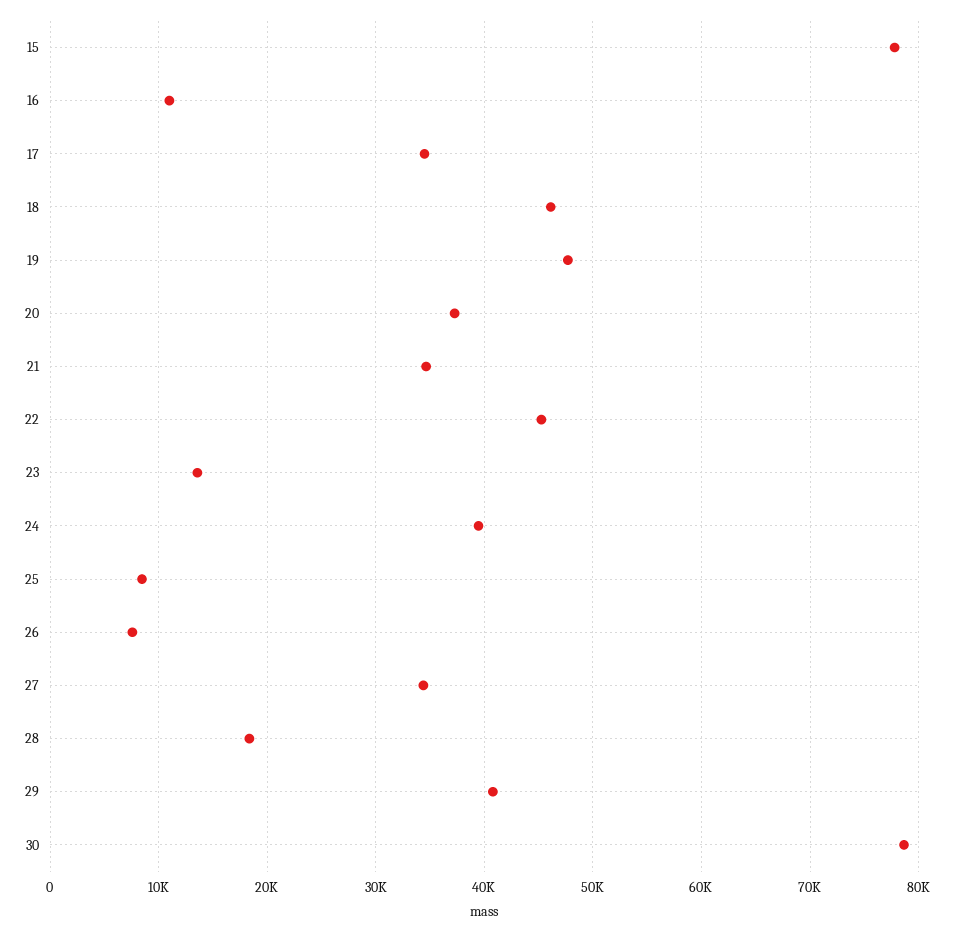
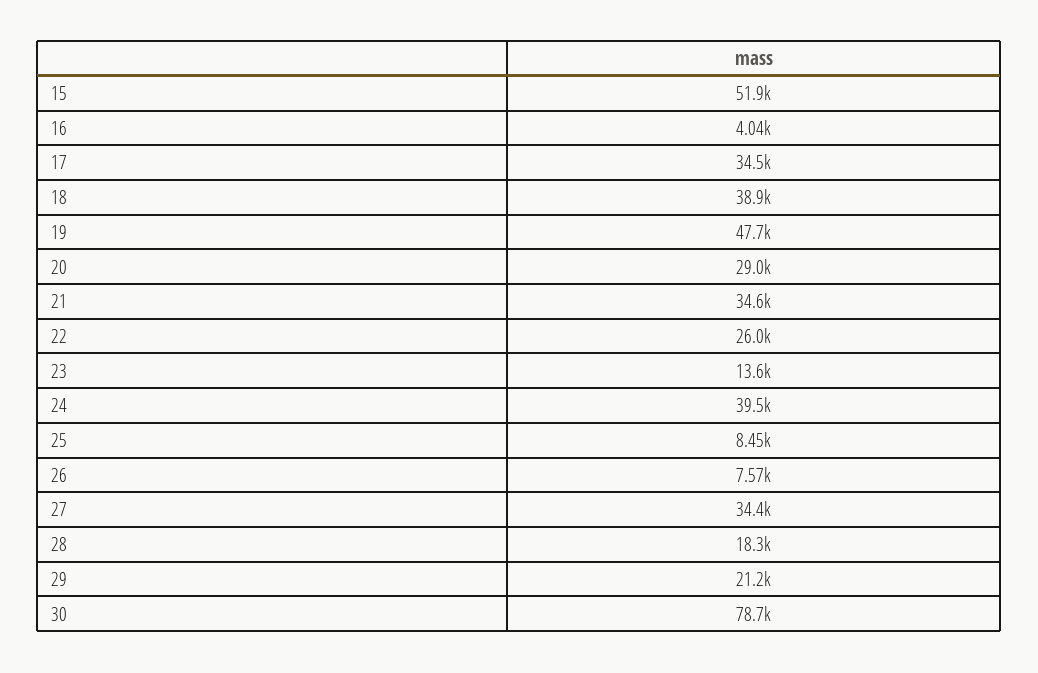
15: 78000 -> 51900
16: 11000 -> 4040
18: 46000 -> 38900
20: 37000 -> 29000
22: 45000 -> 26000
29: 41000 -> 21200

